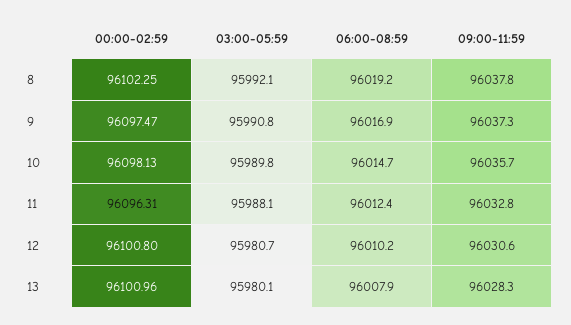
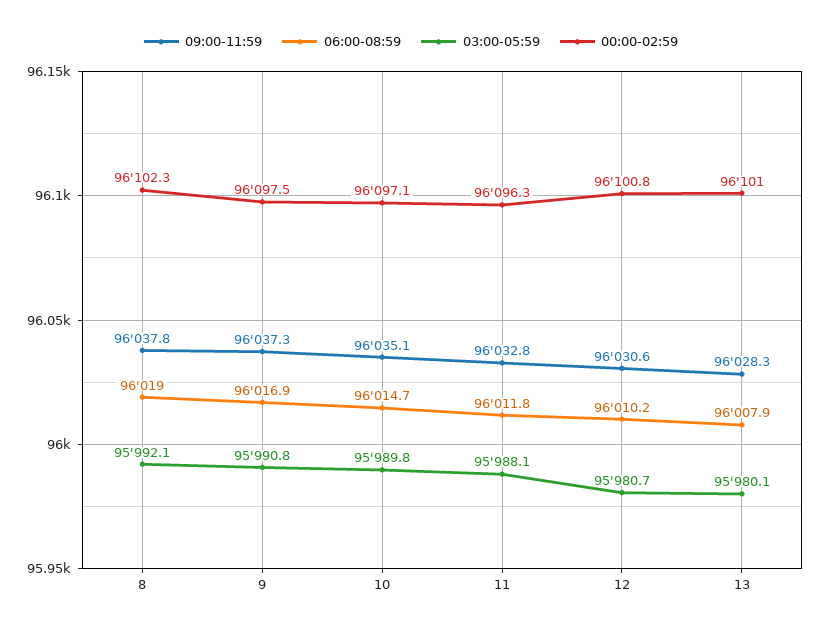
06:00-08:59, 8: 96019.2 -> 96019
00:00-02:59, 10: 96098.13 -> 96097.1
09:00-11:59, 10: 96035.7 -> 96035.1
06:00-08:59, 11: 96012.4 -> 96011.8

